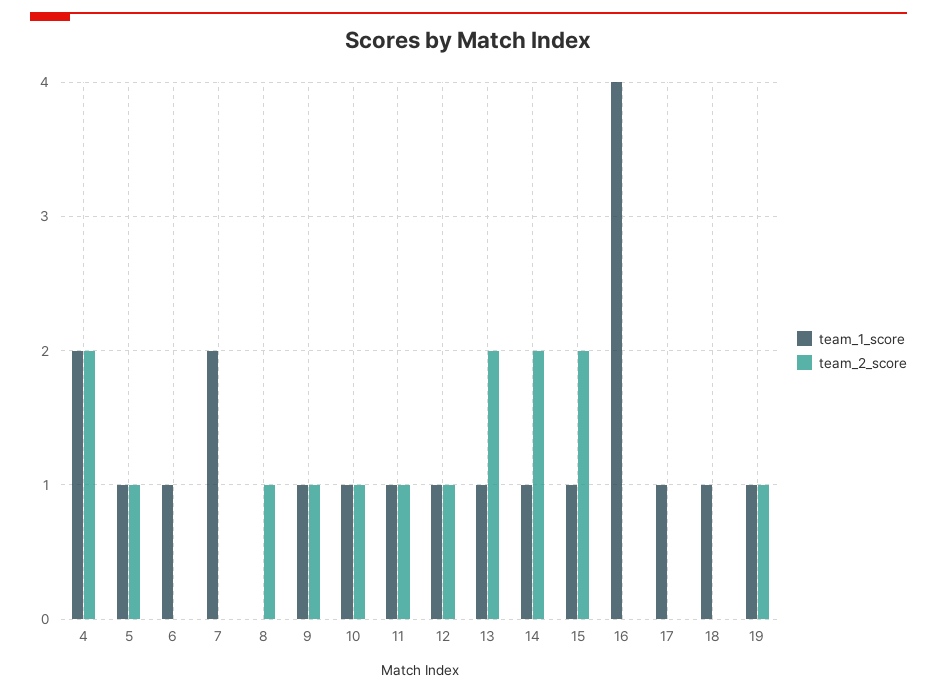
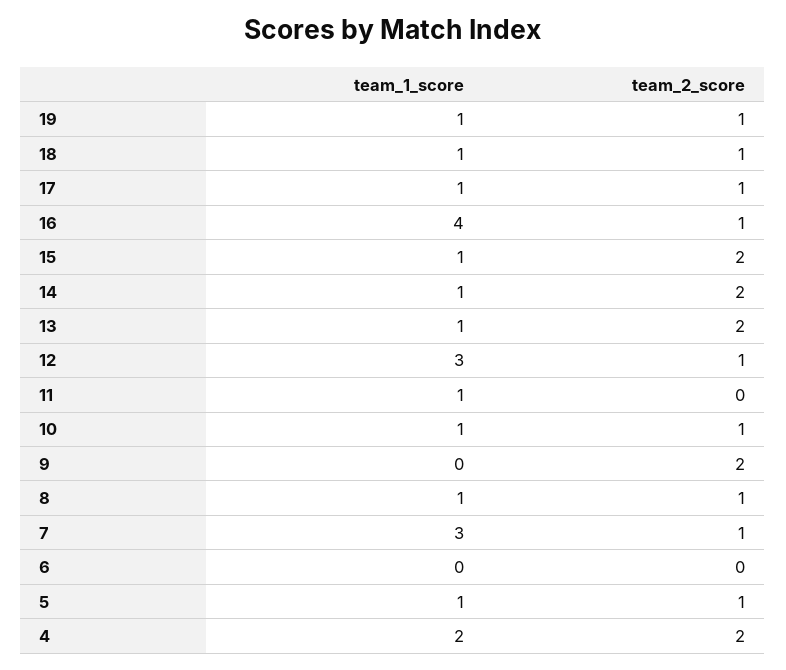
team_1_score, 6: 1 -> 0
team_1_score, 7: 2 -> 3
team_2_score, 7: 0 -> 1
team_1_score, 8: 0 -> 1
team_1_score, 9: 1 -> 0
team_2_score, 9: 1 -> 2
team_2_score, 11: 1 -> 0
team_1_score, 12: 1 -> 3
team_2_score, 16: 0 -> 1
team_2_score, 17: 0 -> 1
team_2_score, 18: 0 -> 1

